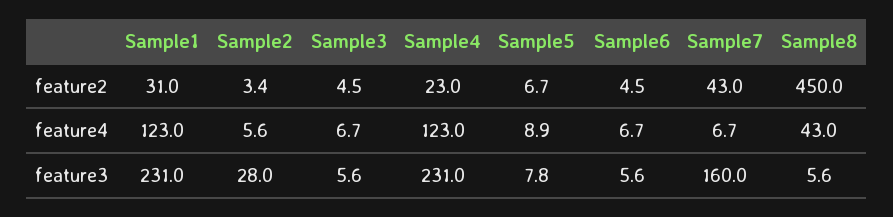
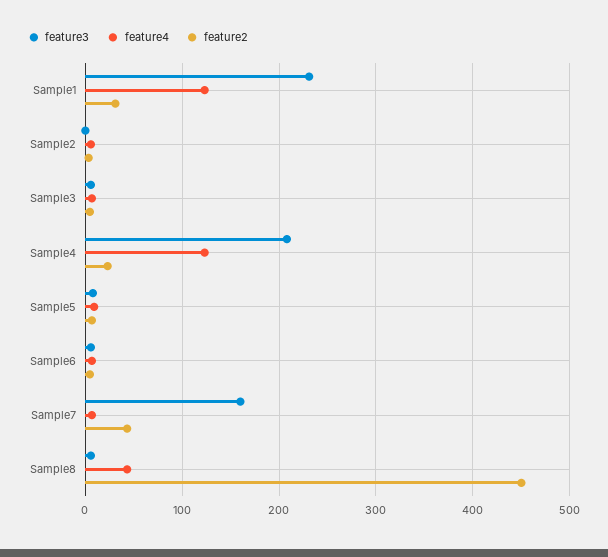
feature3, Sample2: 28 -> 0
feature3, Sample4: 231 -> 210

